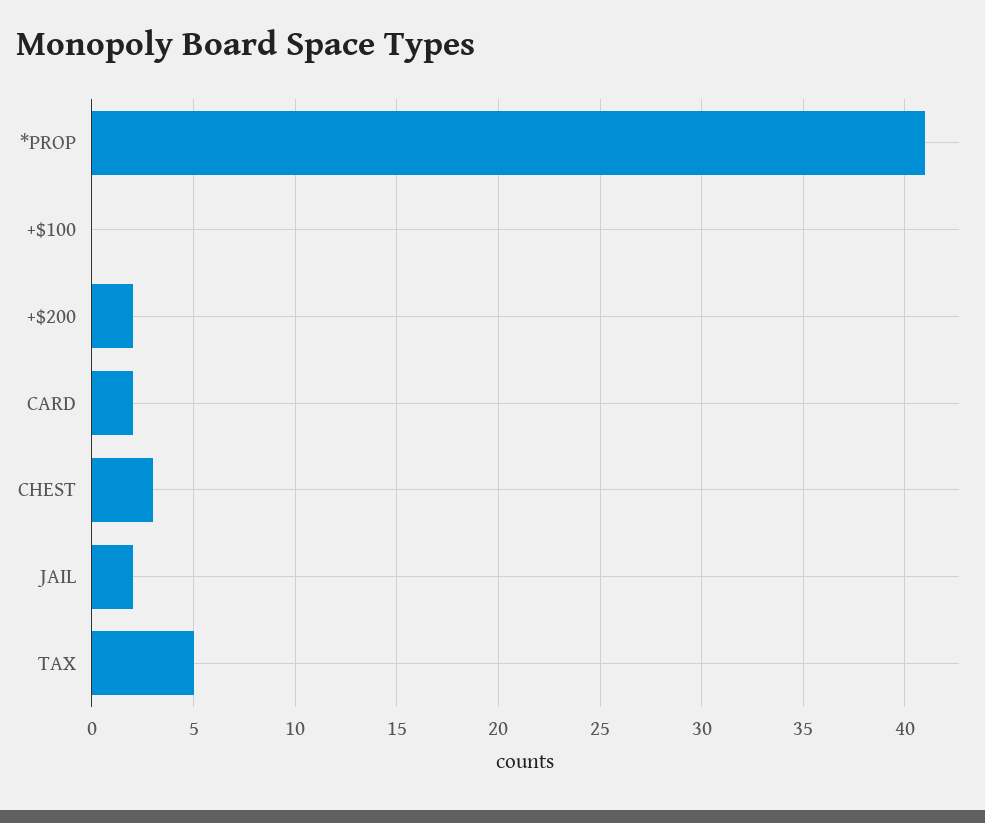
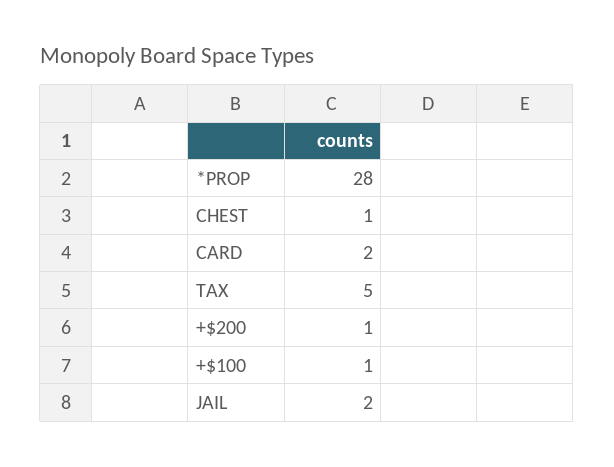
*PROP: 41 -> 28
+$100: 0 -> 1
+$200: 2 -> 1
CHEST: 3 -> 1

